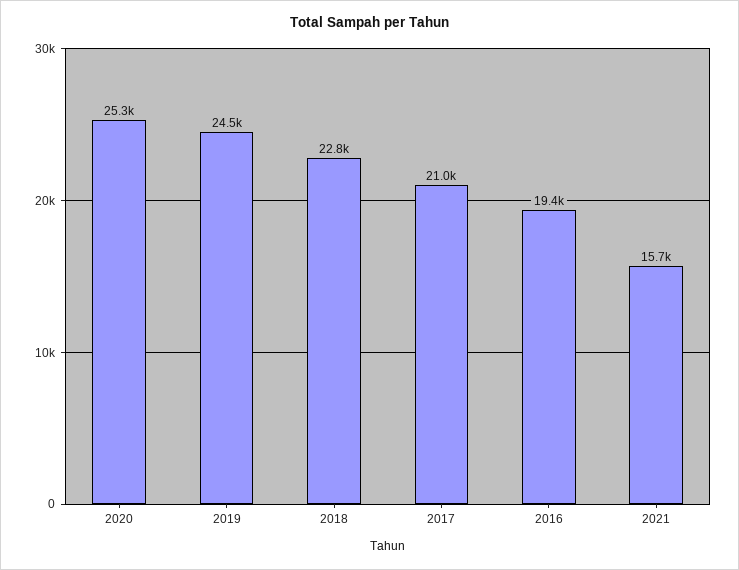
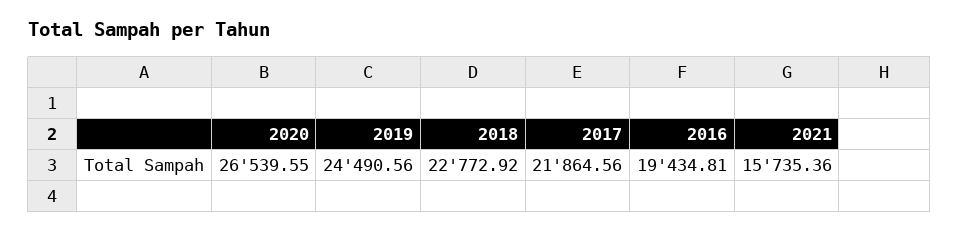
2020: 25300 -> 26539.55
2017: 21000 -> 21864.56

